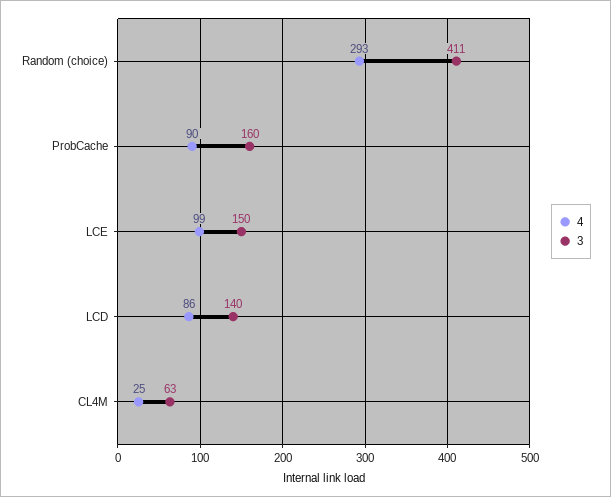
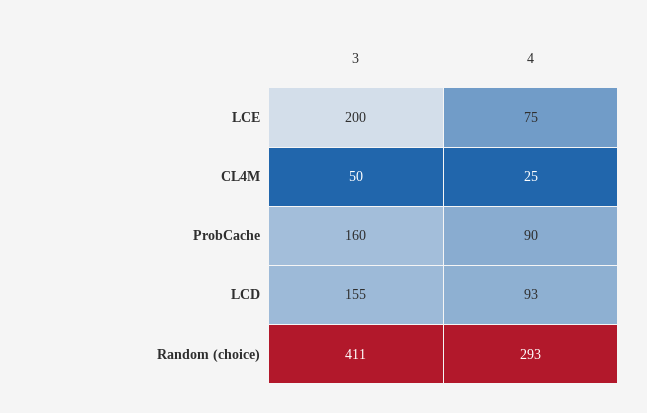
4, LCE: 99 -> 75
3, LCE: 150 -> 200
4, LCD: 86 -> 93
3, LCD: 140 -> 155
3, CL4M: 63 -> 50

